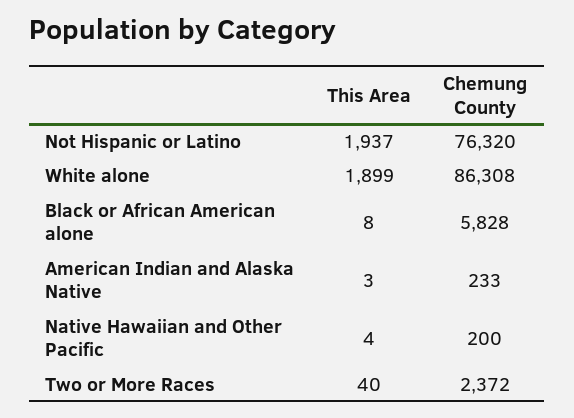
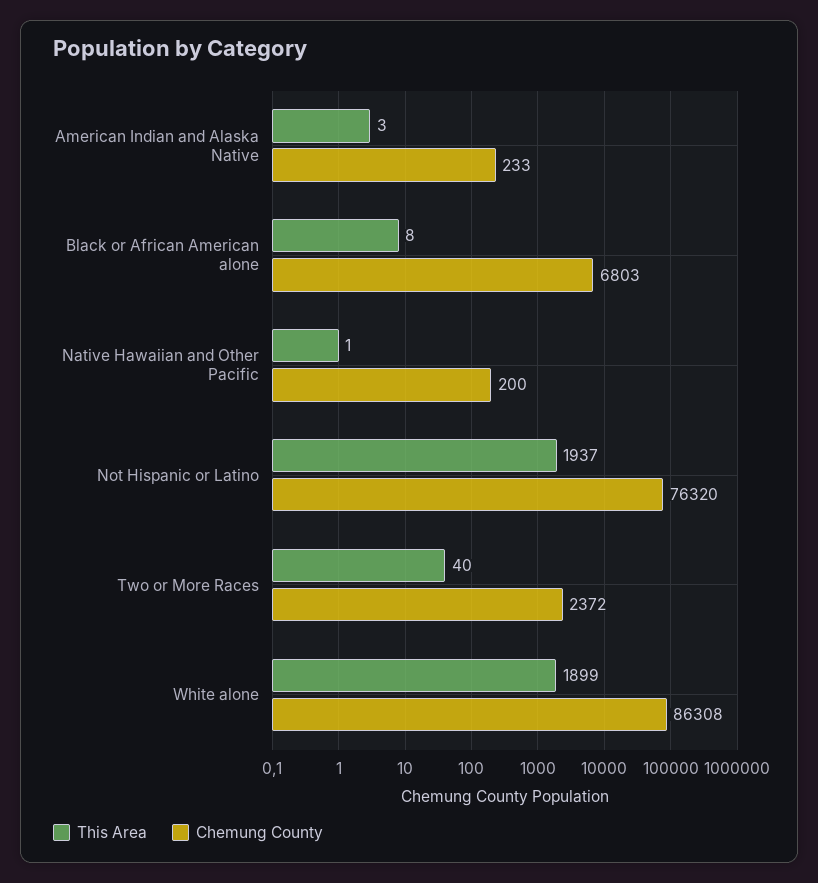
Chemung County, Black or African American alone: 5828 -> 6803
This Area, Native Hawaiian and Other Pacific: 4 -> 1

